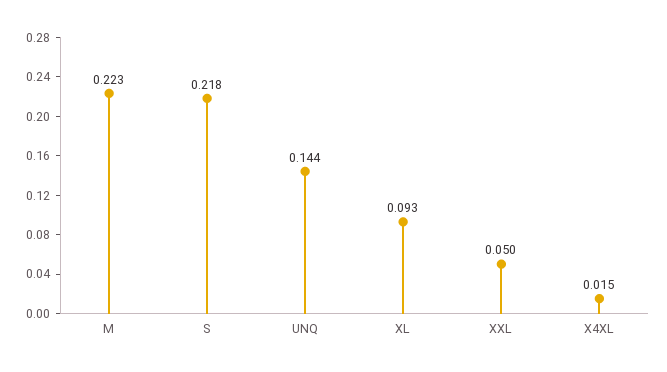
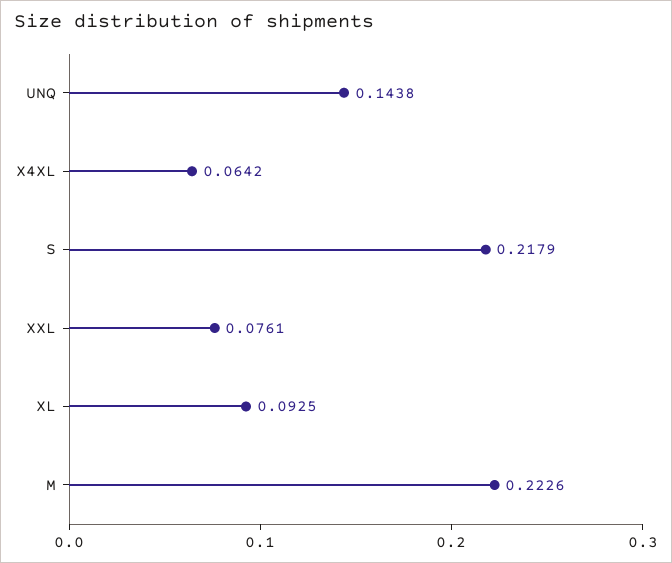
XXL: 0.05 -> 0.0761
X4XL: 0.015 -> 0.0642

